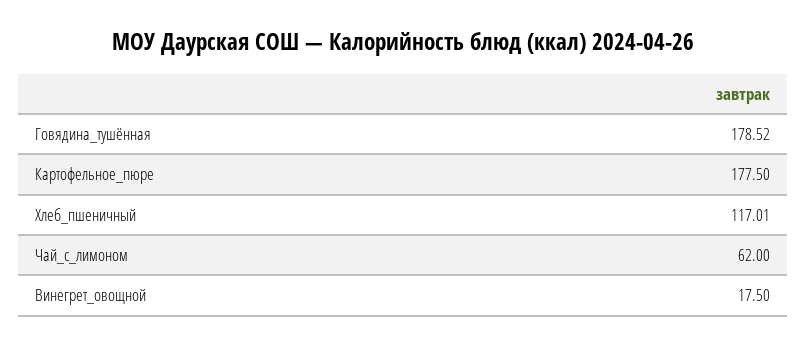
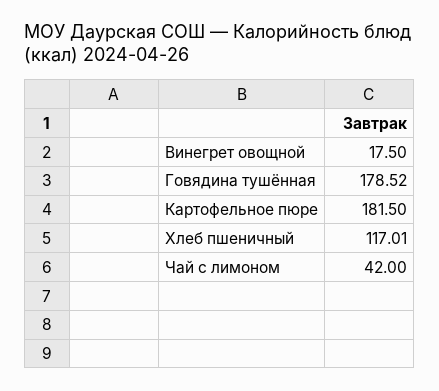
Картофельное_пюре: 177.5 -> 181.5
Чай_с_лимоном: 62 -> 42

